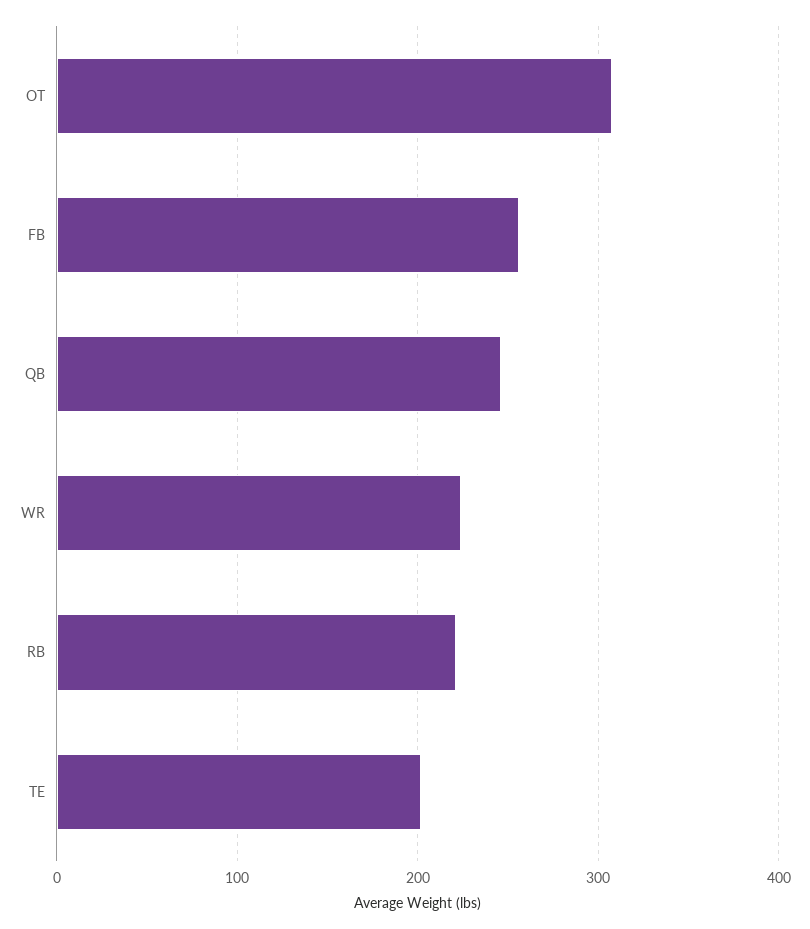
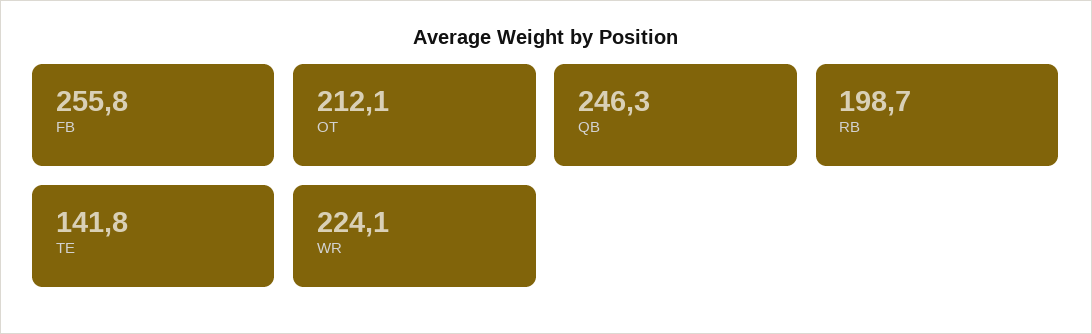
OT: 310 -> 212.1
RB: 220 -> 198.7
TE: 200 -> 141.8

